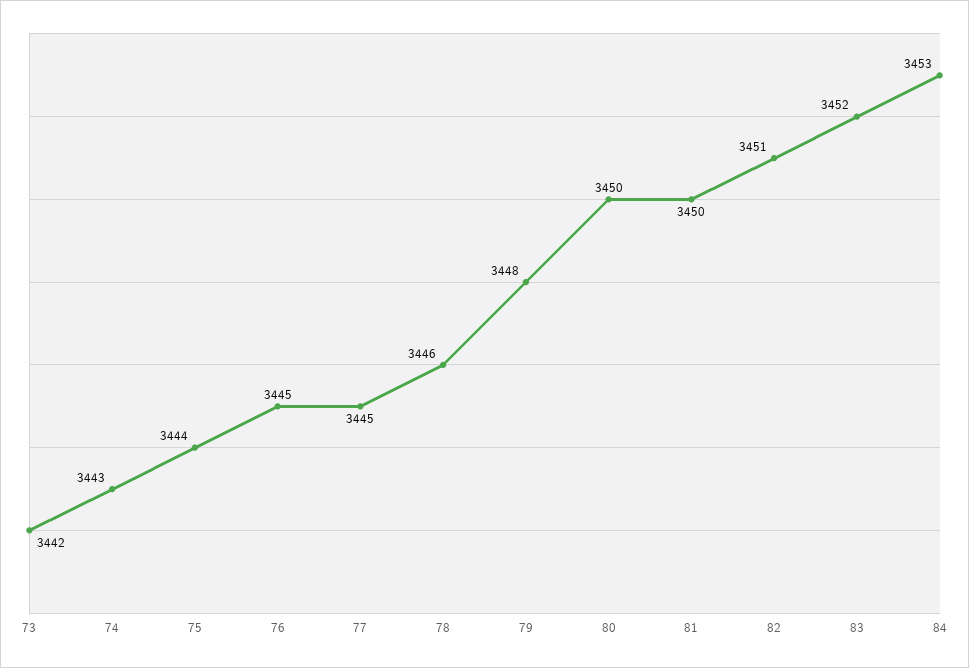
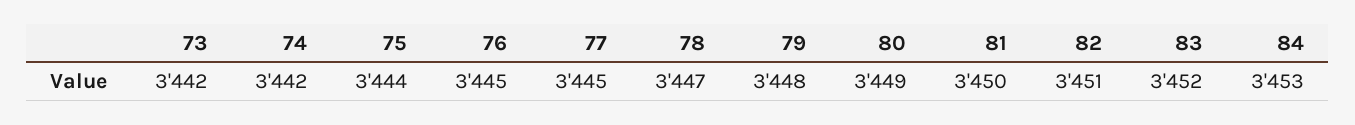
74: 3443 -> 3442
78: 3446 -> 3447
80: 3450 -> 3449

